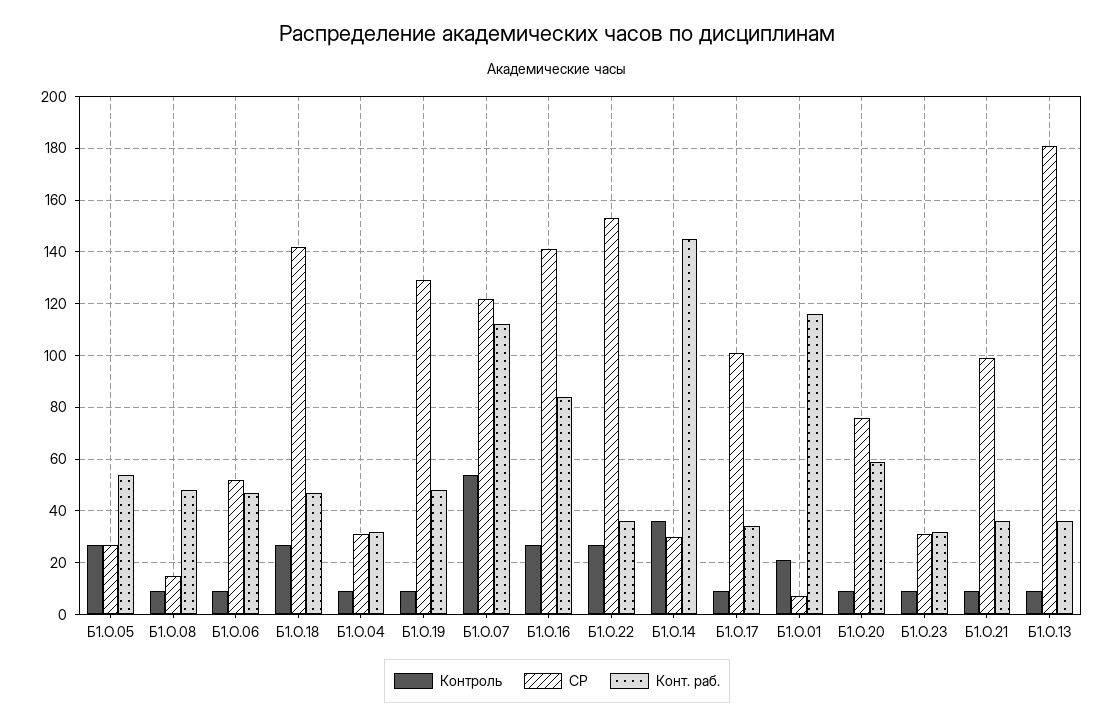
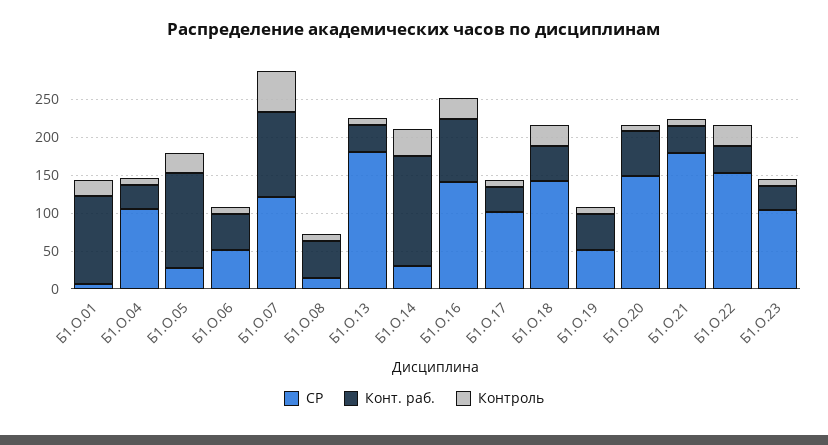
Конт. раб., Б1.О.05: 55 -> 125
СР, Б1.О.04: 30 -> 100
СР, Б1.О.19: 130 -> 50
СР, Б1.О.20: 75 -> 150
СР, Б1.О.23: 30 -> 100
СР, Б1.О.21: 100 -> 175

